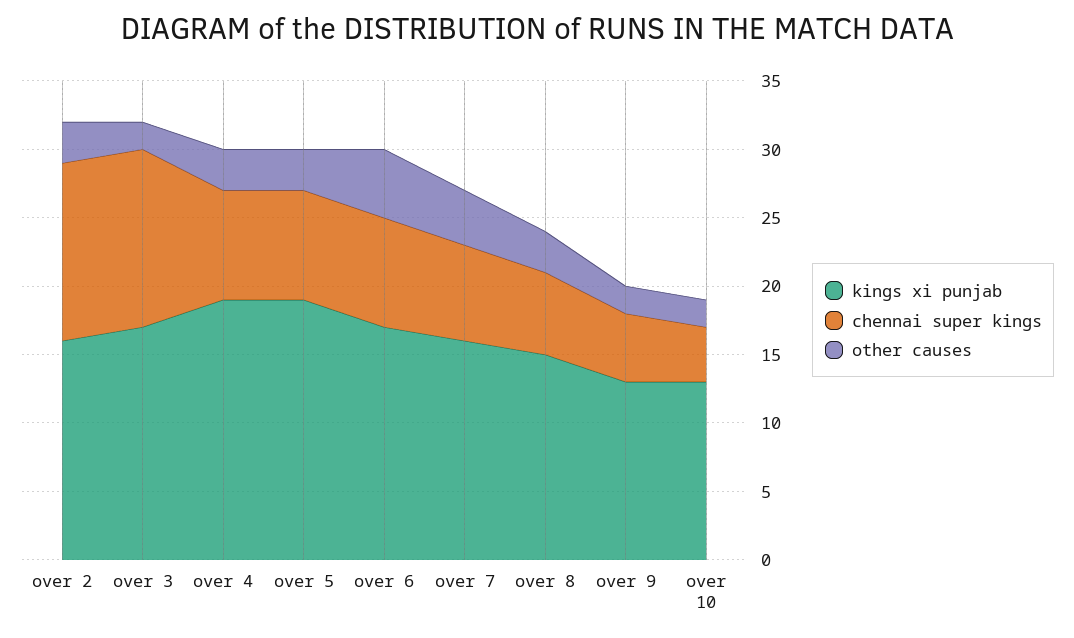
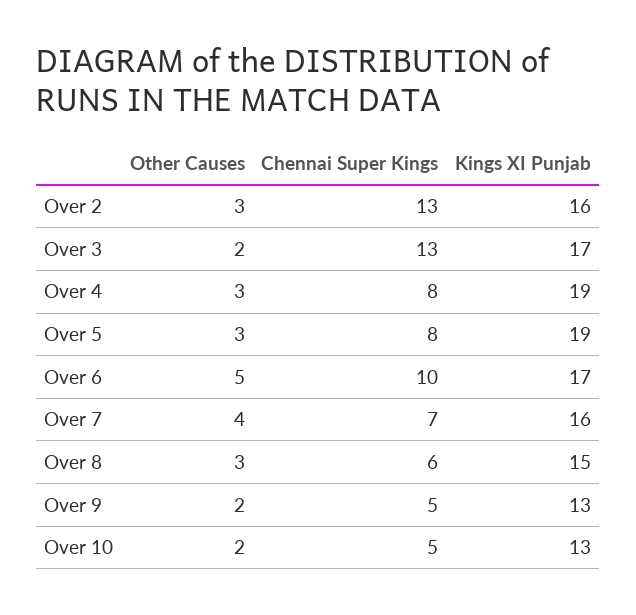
chennai super kings, over 6: 8 -> 10
chennai super kings, over 10: 4 -> 5

